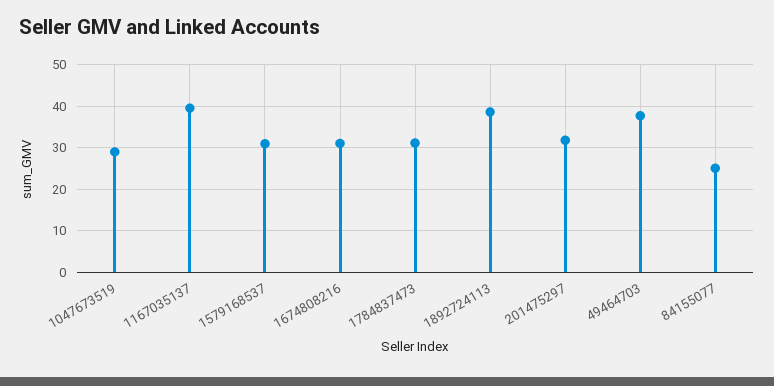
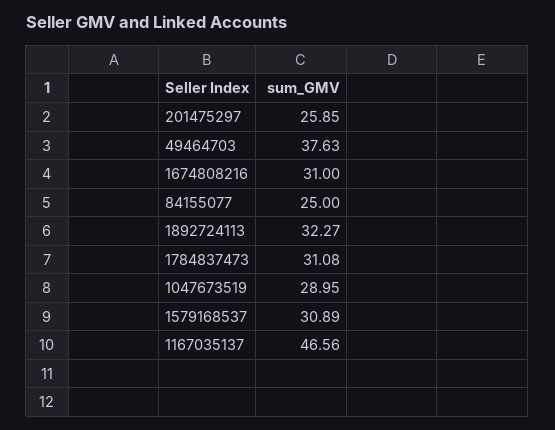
1167035137: 40 -> 46.56
1892724113: 38 -> 32.27
201475297: 32 -> 25.85

